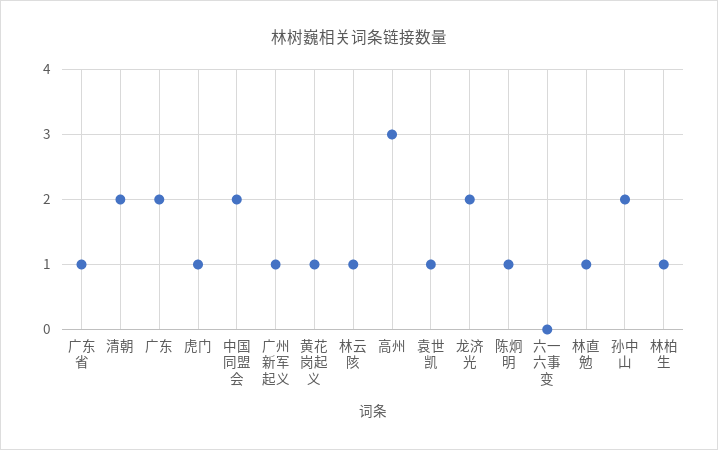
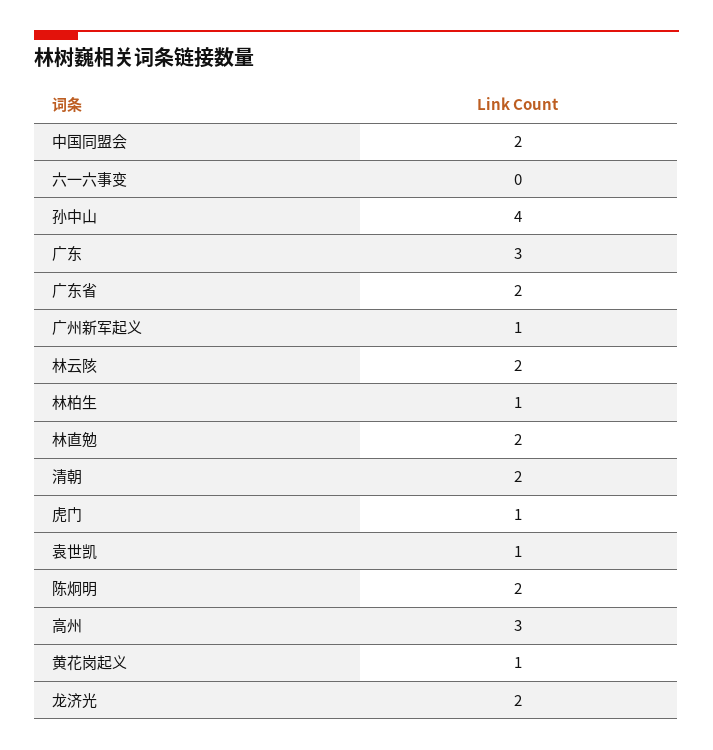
广东省: 1 -> 2
广东: 2 -> 3
林云陔: 1 -> 2
陈炯明: 1 -> 2
林直勉: 1 -> 2
孙中山: 2 -> 4

